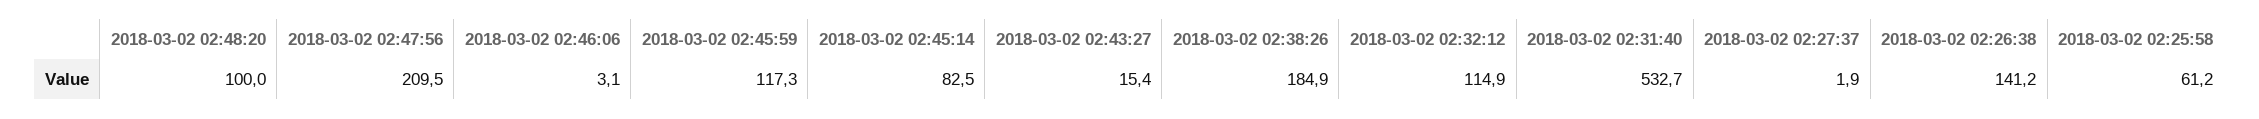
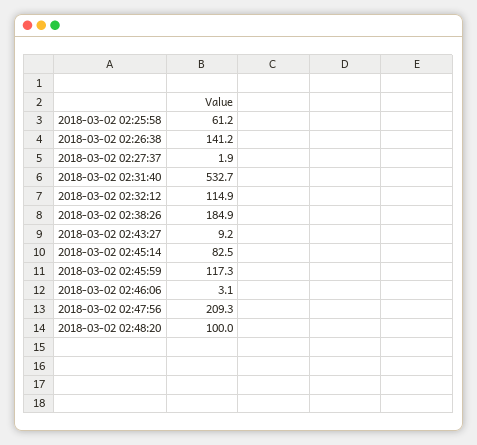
2018-03-02 02:47:56: 209.5 -> 209.3
2018-03-02 02:43:27: 15.4 -> 9.2

